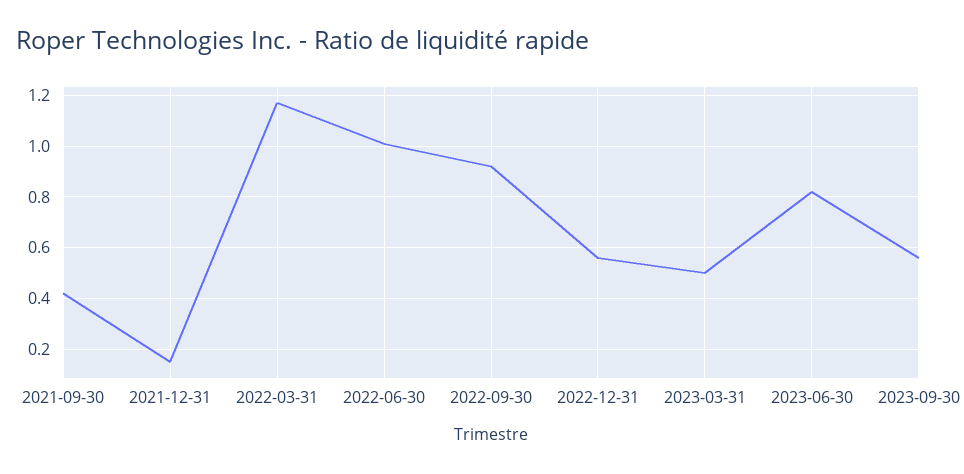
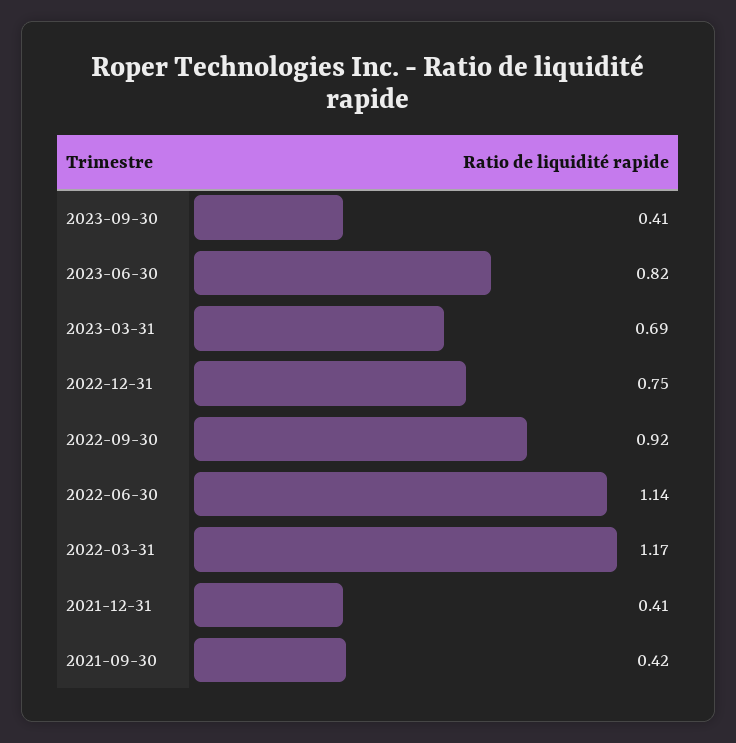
2021-12-31: 0.15 -> 0.41
2022-06-30: 1 -> 1.14
2022-12-31: 0.55 -> 0.75
2023-03-31: 0.5 -> 0.69
2023-09-30: 0.55 -> 0.41

